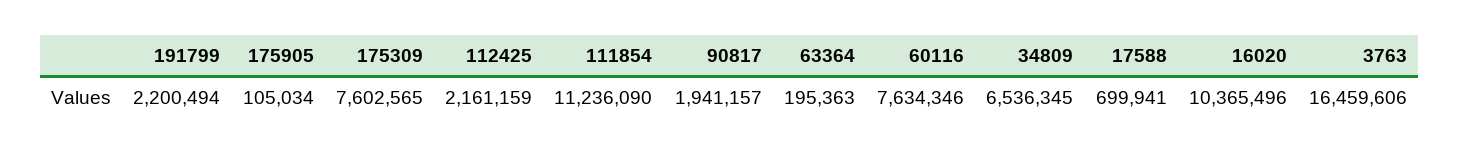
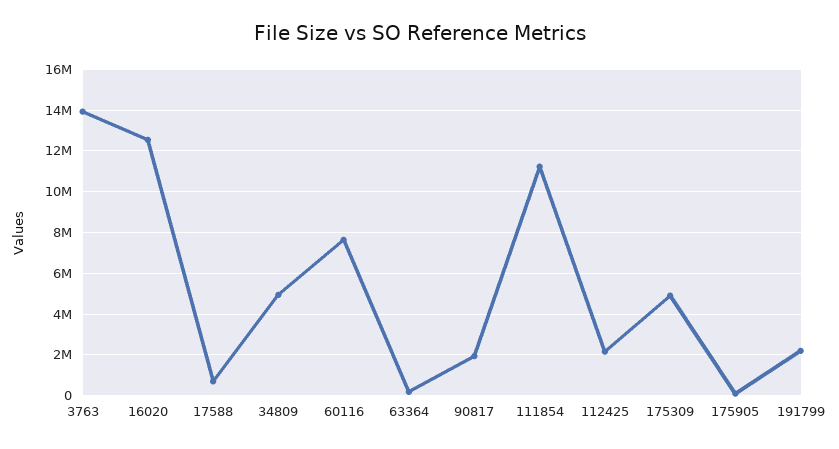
175309: 7602565 -> 5000000
34809: 6536345 -> 5000000
16020: 10365496 -> 12500000
3763: 16459606 -> 14000000

